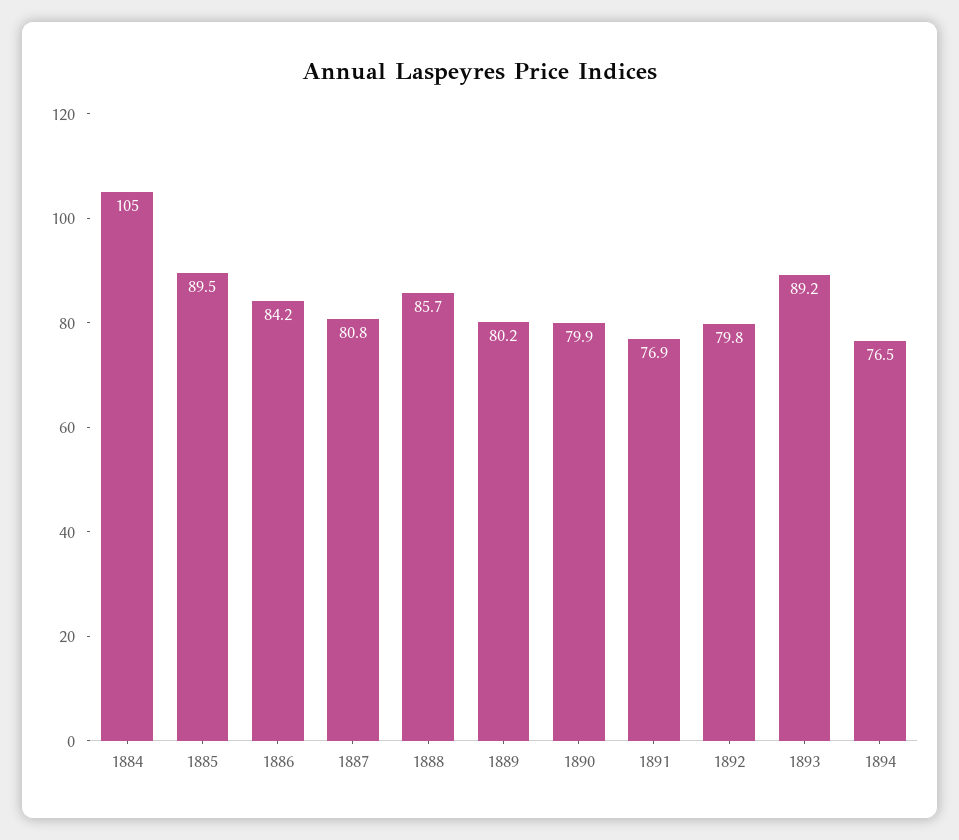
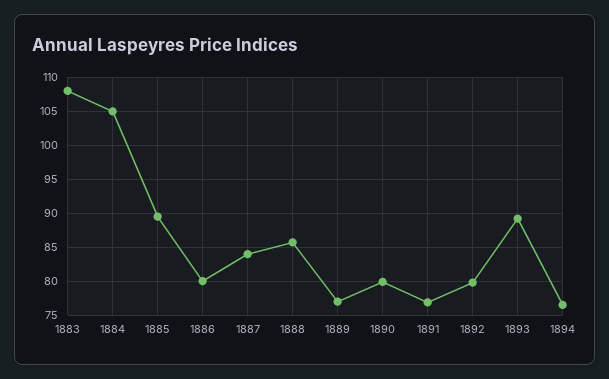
1886: 84.2 -> 80
1887: 80.8 -> 84
1889: 80.2 -> 77
1883: none -> 108

